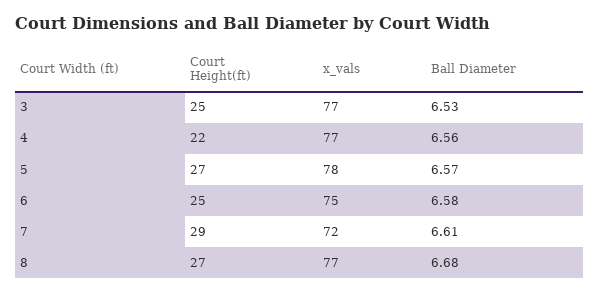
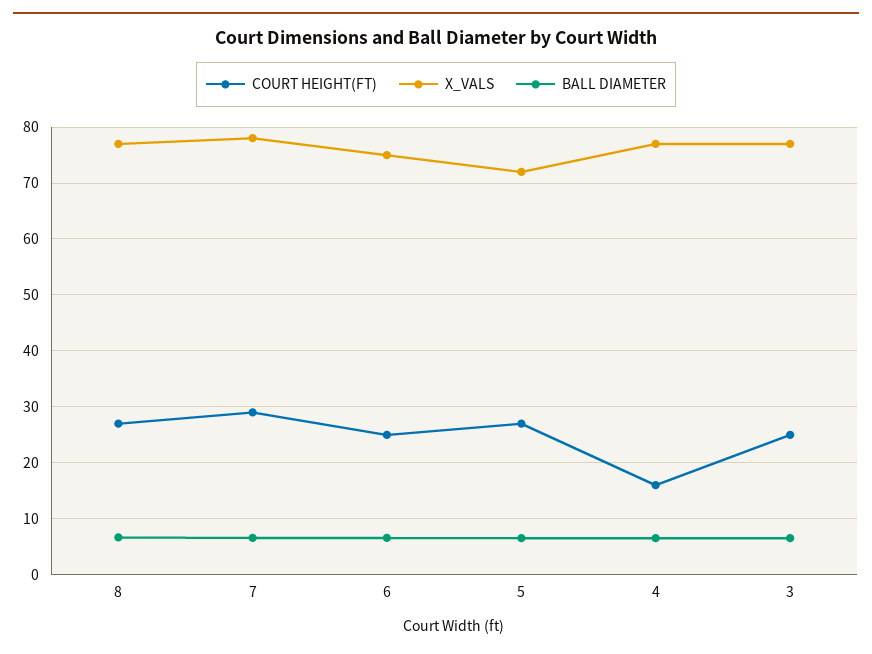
Court Height(ft), 4: 22 -> 16
x_vals, 5: 78 -> 72
x_vals, 7: 72 -> 78

